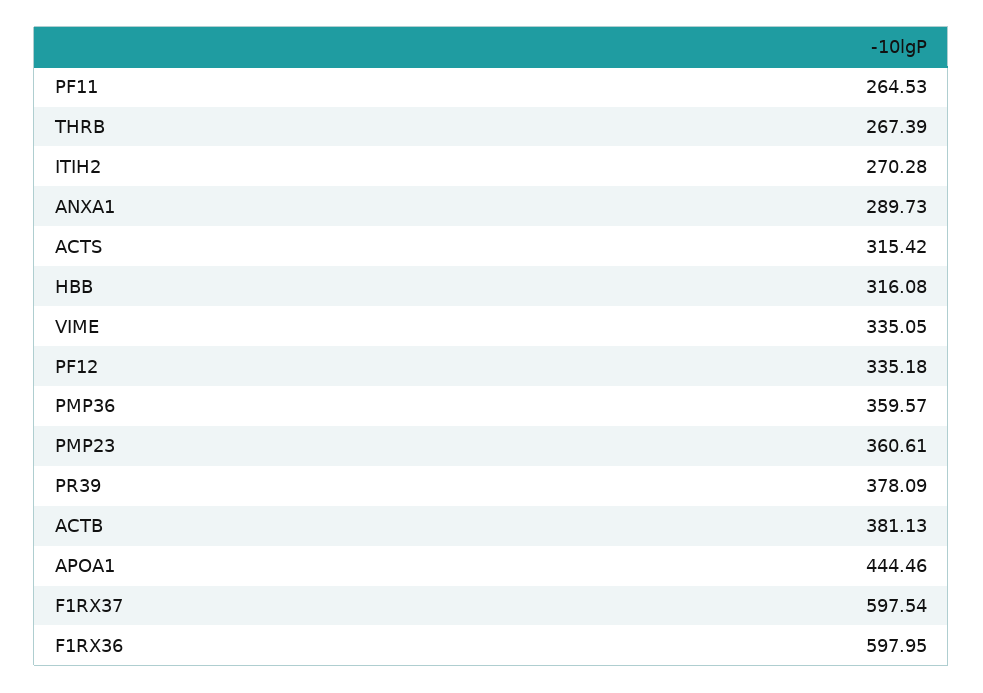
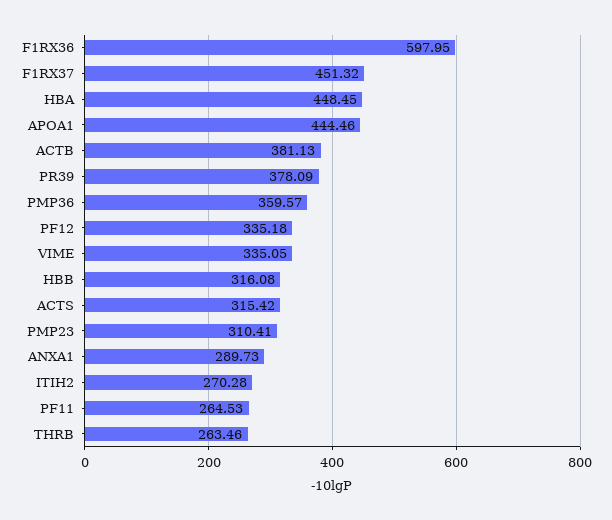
THRB: 267.39 -> 263.46
PMP23: 360.61 -> 310.41
F1RX37: 597.54 -> 451.32
HBA: none -> 448.45

